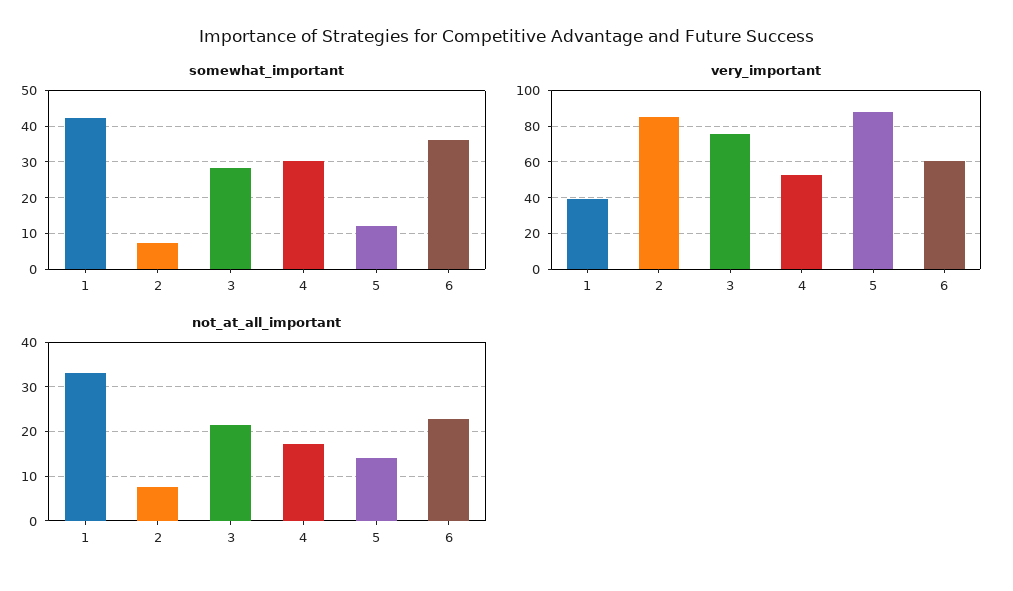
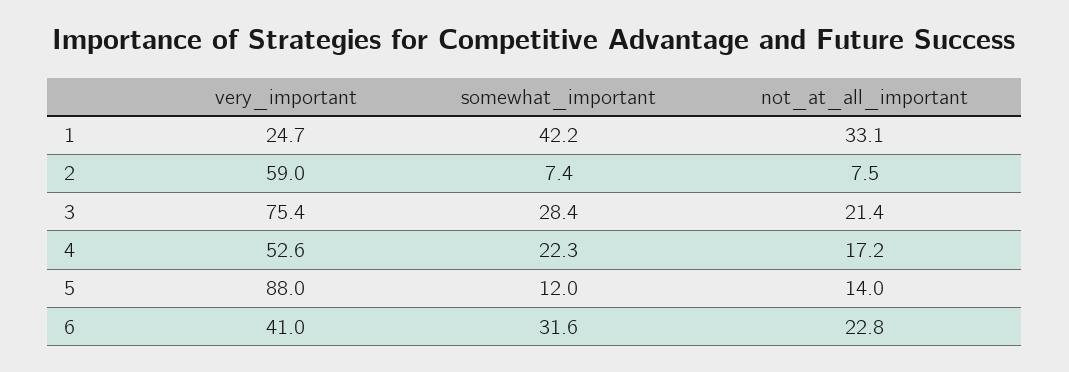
somewhat_important, 4: 30 -> 22.3
somewhat_important, 6: 36 -> 31.6
very_important, 1: 40 -> 24.7
very_important, 2: 85 -> 59
very_important, 6: 60 -> 41

